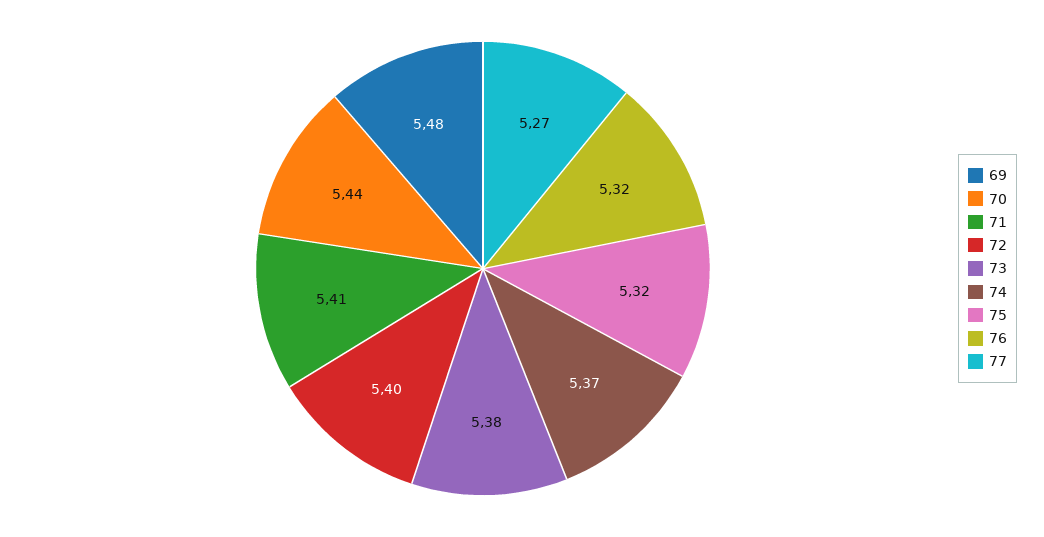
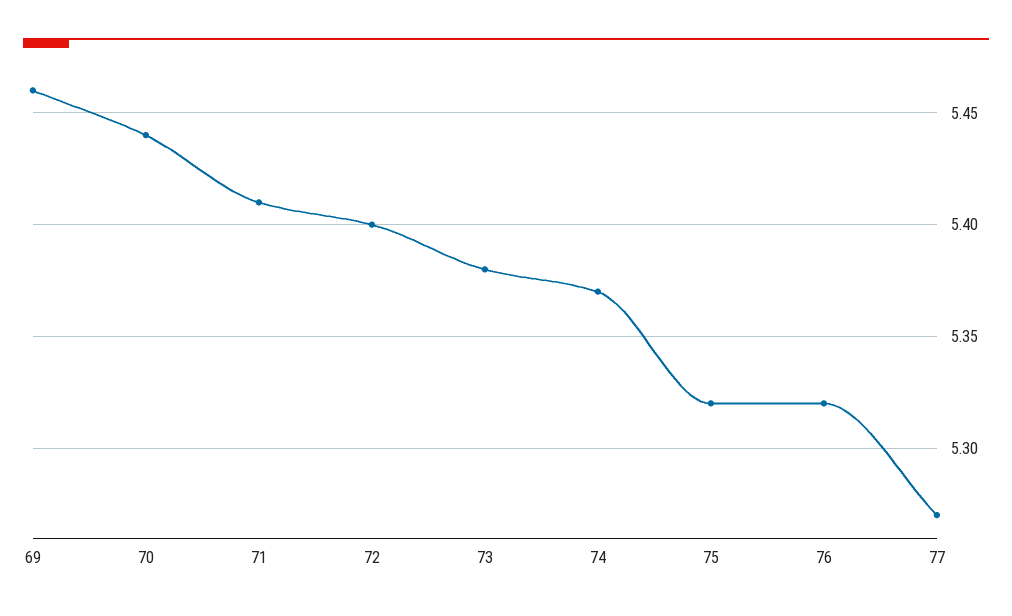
69: 5.48 -> 5.46

